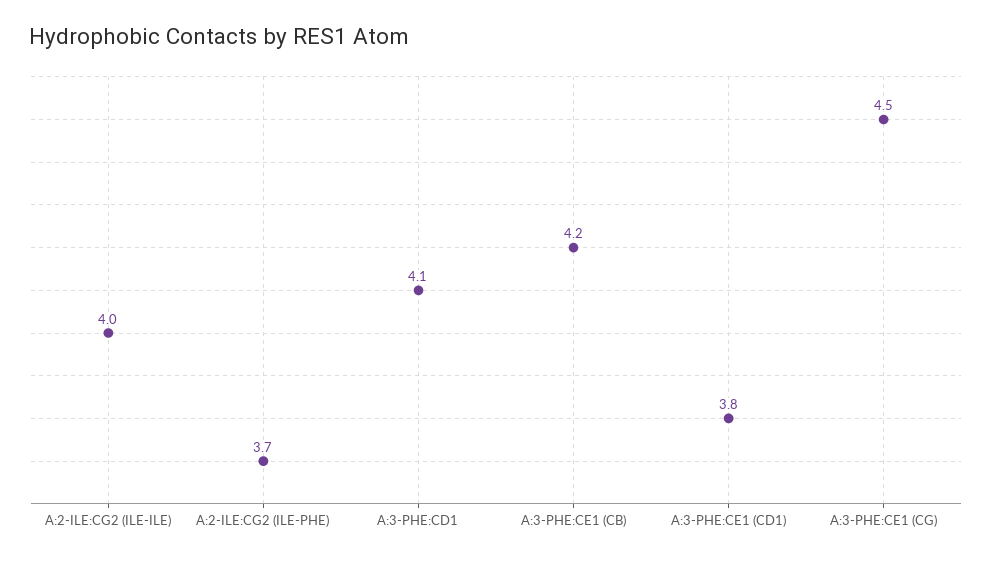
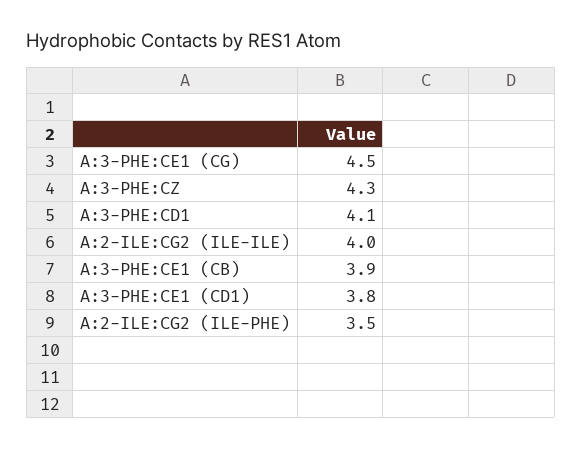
A:2-ILE:CG2 (ILE-PHE): 3.7 -> 3.5
A:3-PHE:CE1 (CB): 4.2 -> 3.9
A:3-PHE:CZ: none -> 4.3

